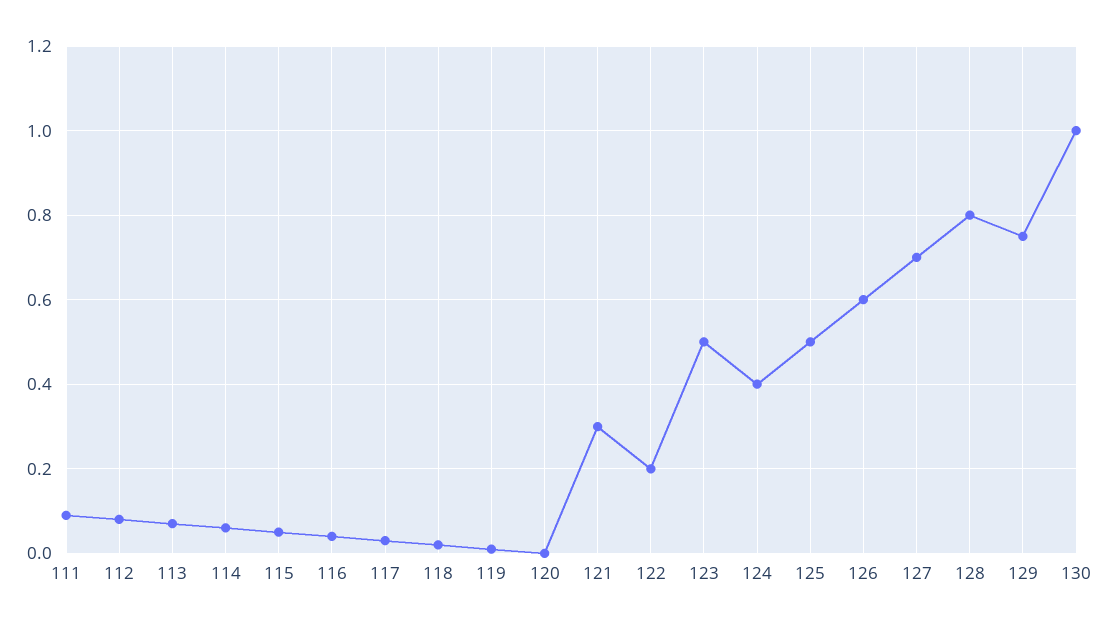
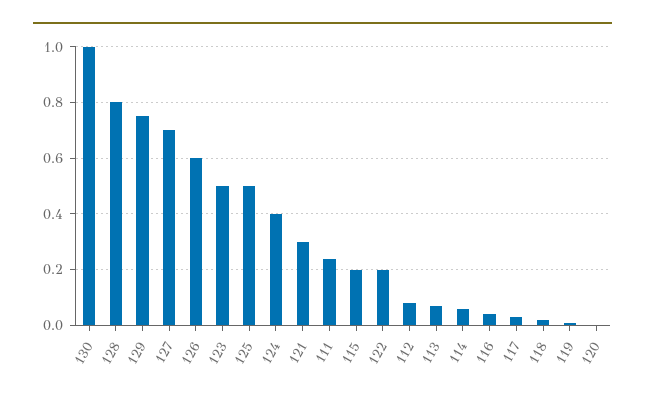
111: 0.1 -> 0.25
115: 0.05 -> 0.2

